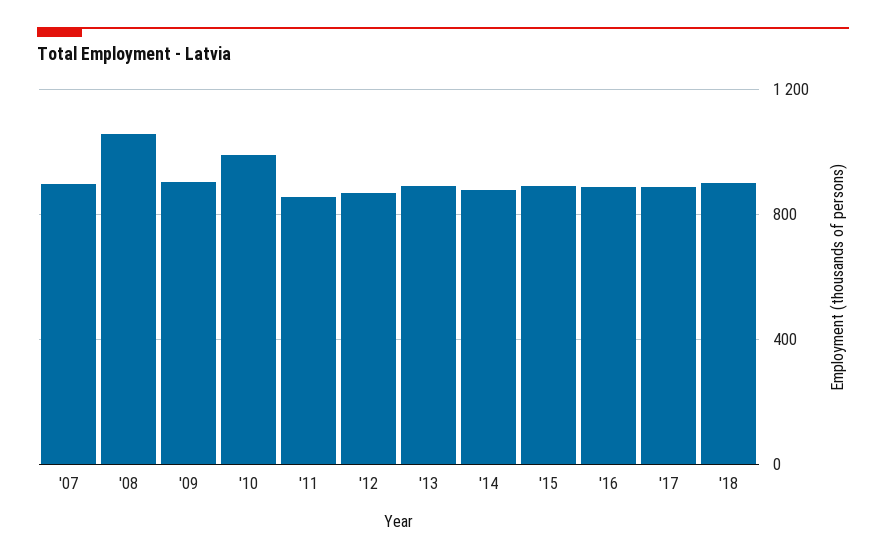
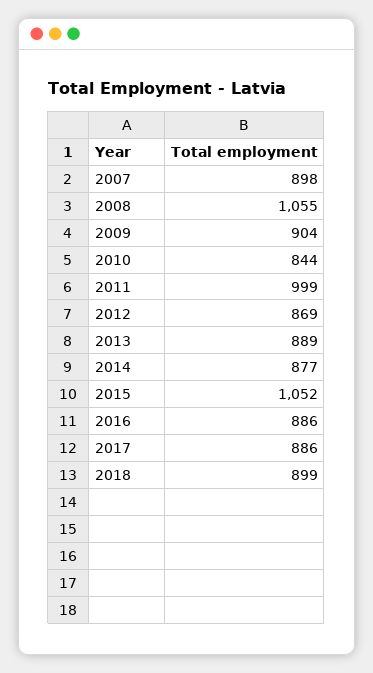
'10: 1000 -> 844
'11: 850 -> 999
'15: 900 -> 1052

